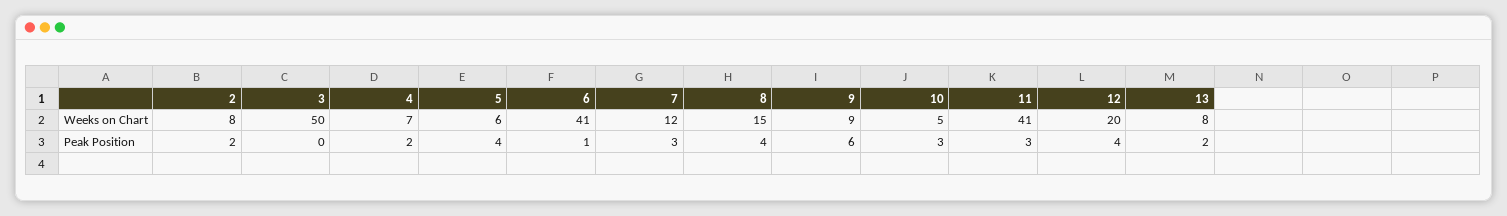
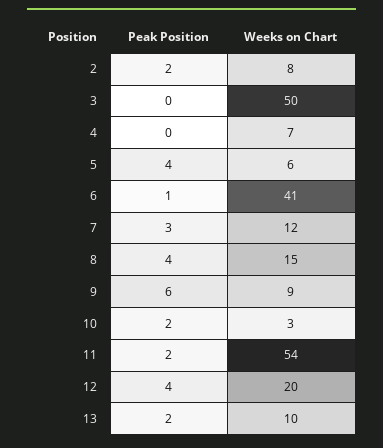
10, Weeks on Chart: 5 -> 3
11, Weeks on Chart: 41 -> 54
13, Weeks on Chart: 8 -> 10
4, Peak Position: 2 -> 0
10, Peak Position: 3 -> 2
11, Peak Position: 3 -> 2

